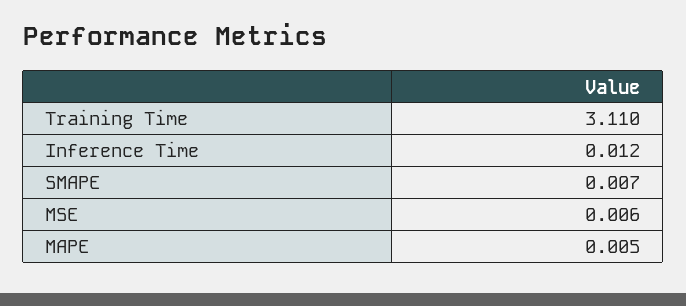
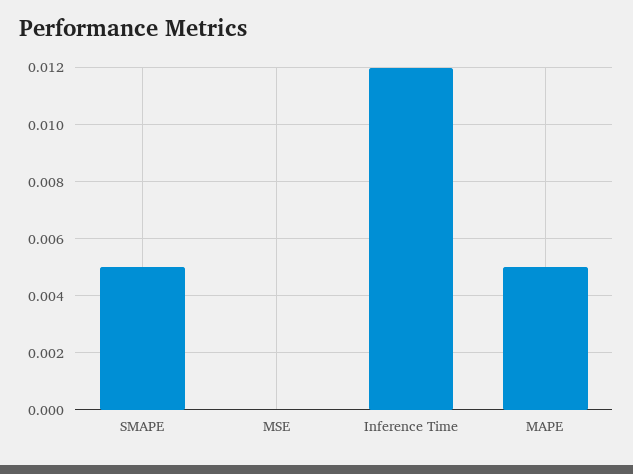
Training Time: 3.11 -> none
SMAPE: 0.007 -> 0.005
MSE: 0.006 -> 0

